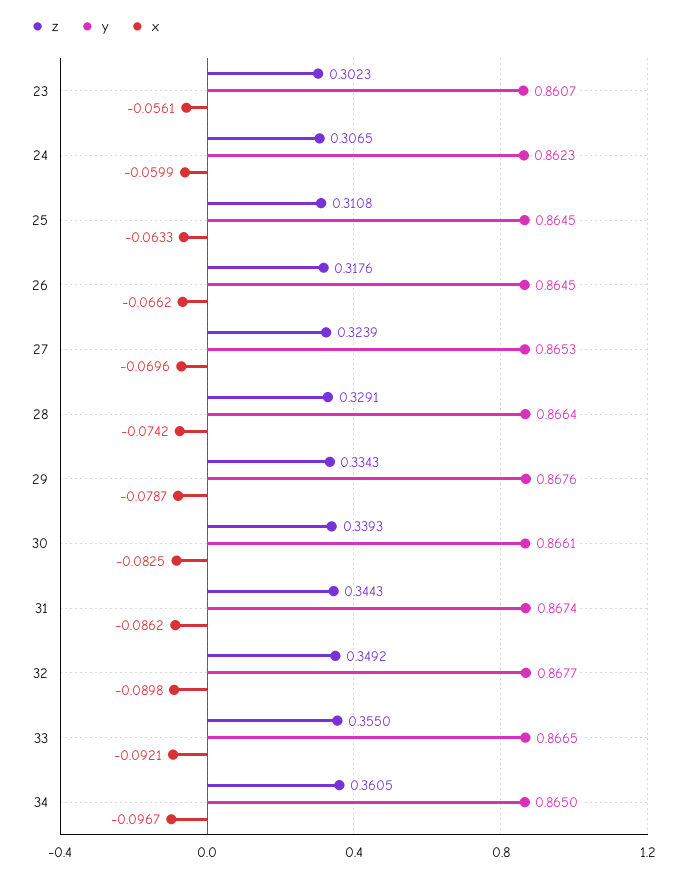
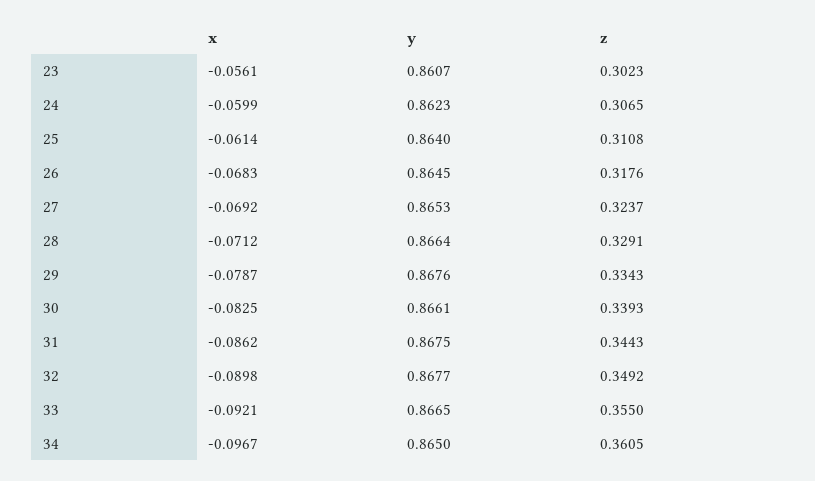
y, 25: 0.8645 -> 0.864
x, 25: -0.0633 -> -0.0614
x, 26: -0.0662 -> -0.0683
z, 27: 0.3239 -> 0.3237
x, 27: -0.0696 -> -0.0692
x, 28: -0.0742 -> -0.0712
y, 31: 0.8674 -> 0.8675

